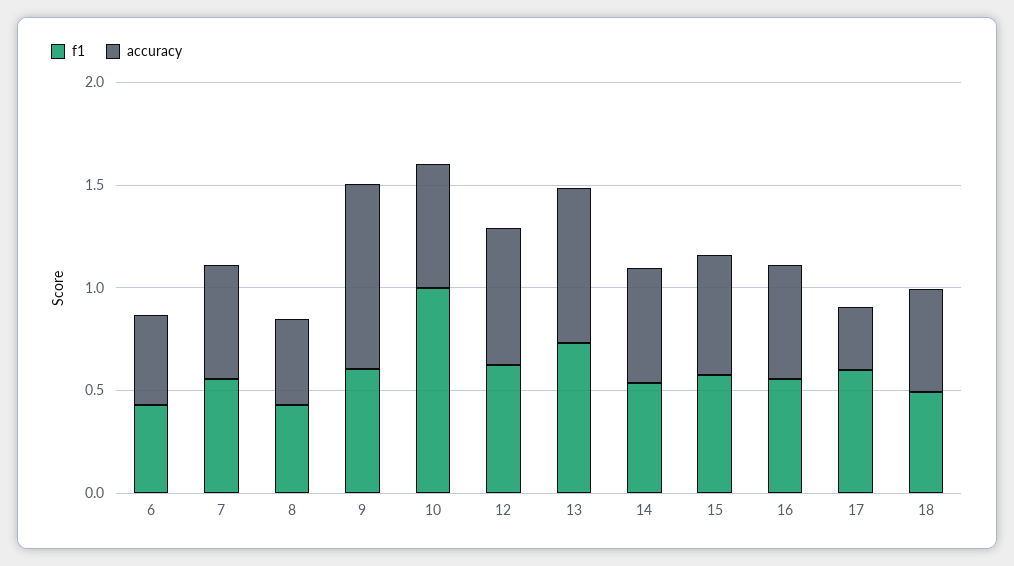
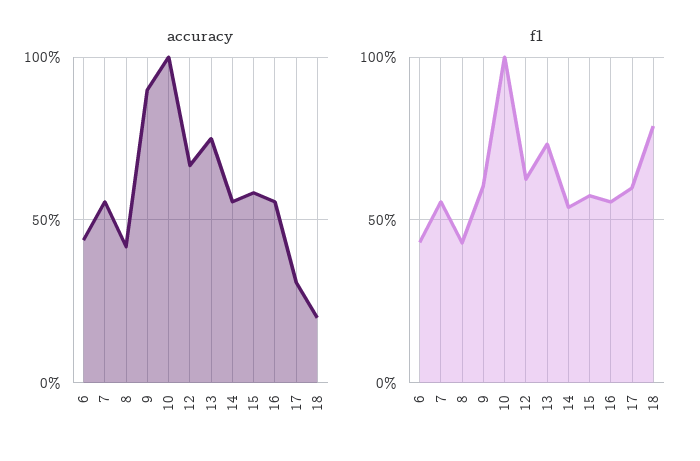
accuracy, 10: 0.6 -> 1
f1, 18: 0.5 -> 0.8
accuracy, 18: 0.5 -> 0.2

